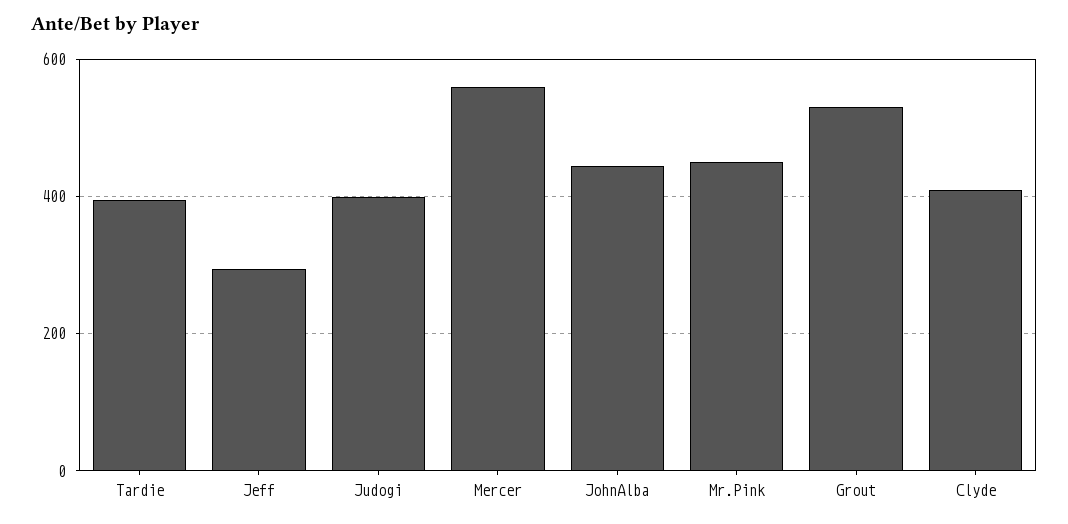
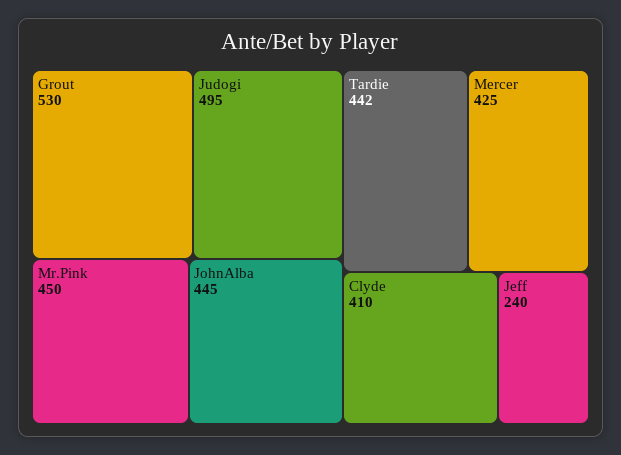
Tardie: 400 -> 442
Jeff: 300 -> 240
Judogi: 400 -> 495
Mercer: 560 -> 425

